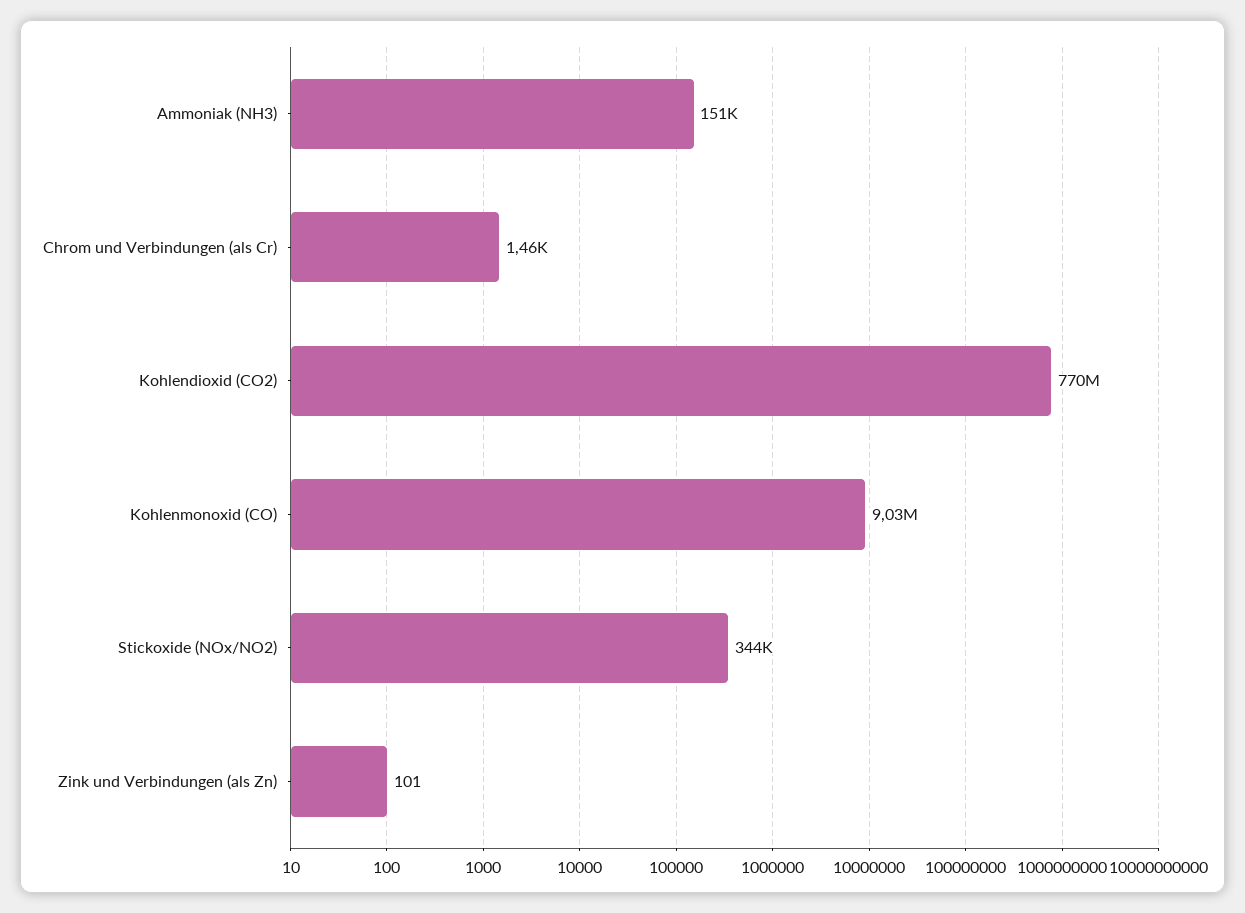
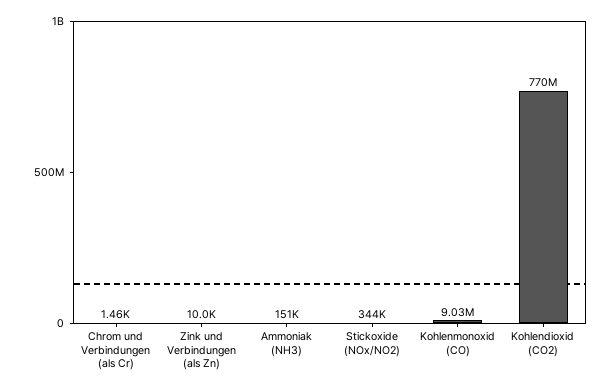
Zink und Verbindungen (als Zn): 101 -> 10000

